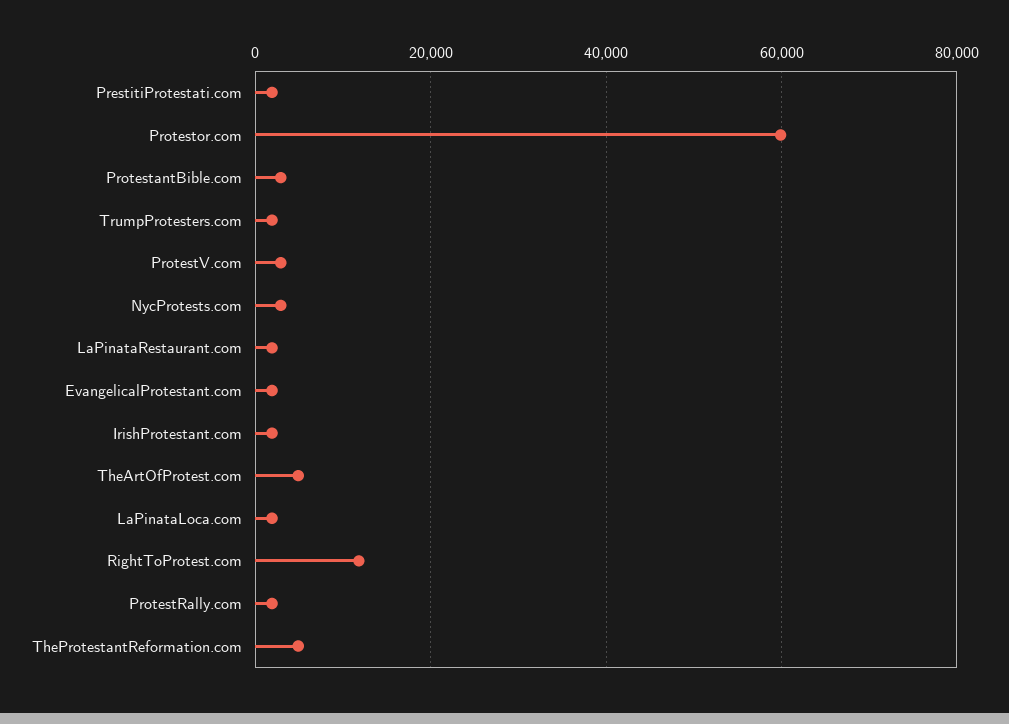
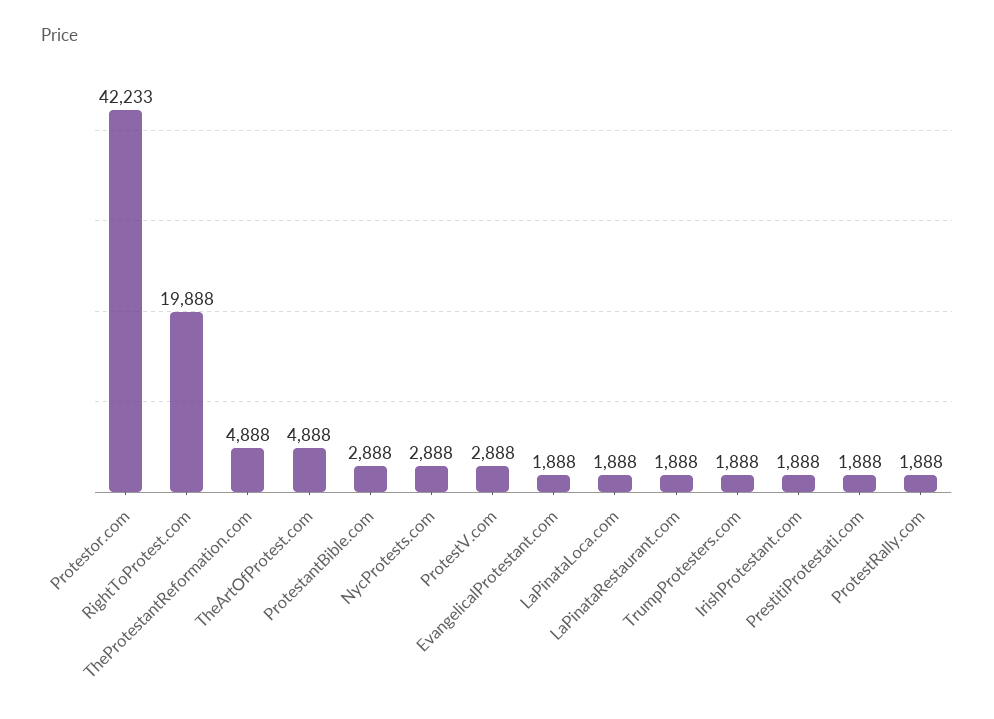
Protestor.com: 60000 -> 42233
RightToProtest.com: 12000 -> 19888

